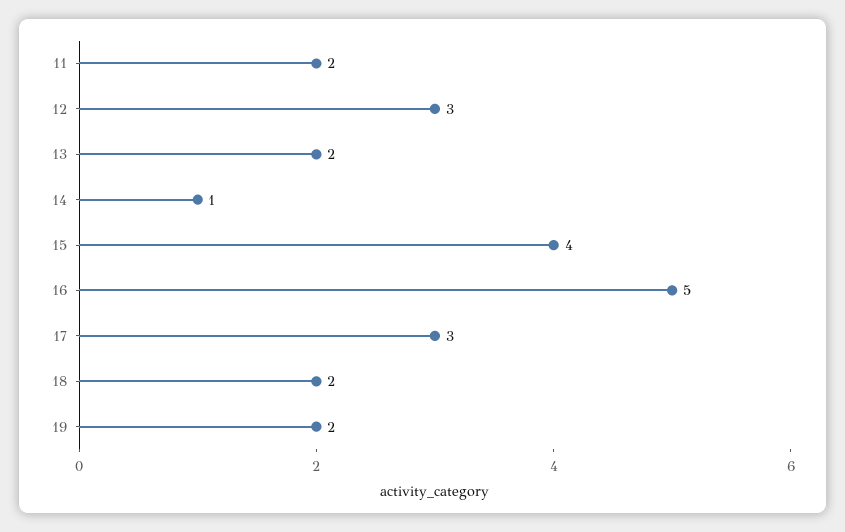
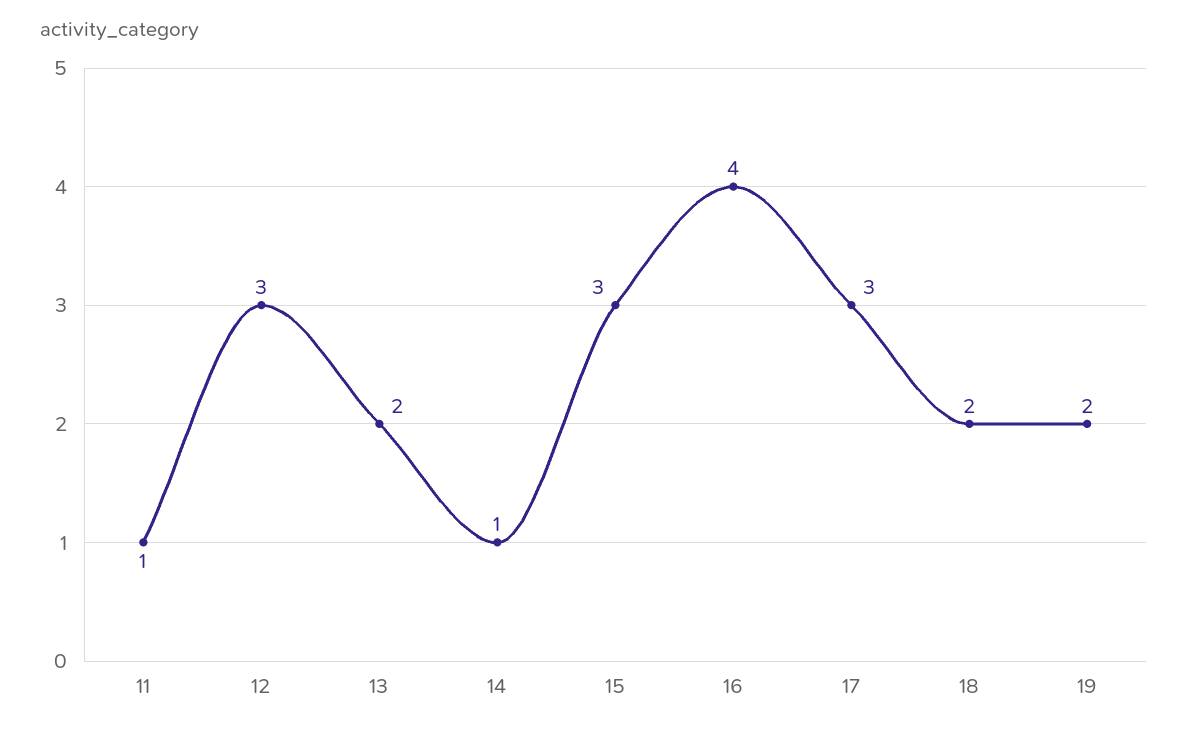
11: 2 -> 1
15: 4 -> 3
16: 5 -> 4

